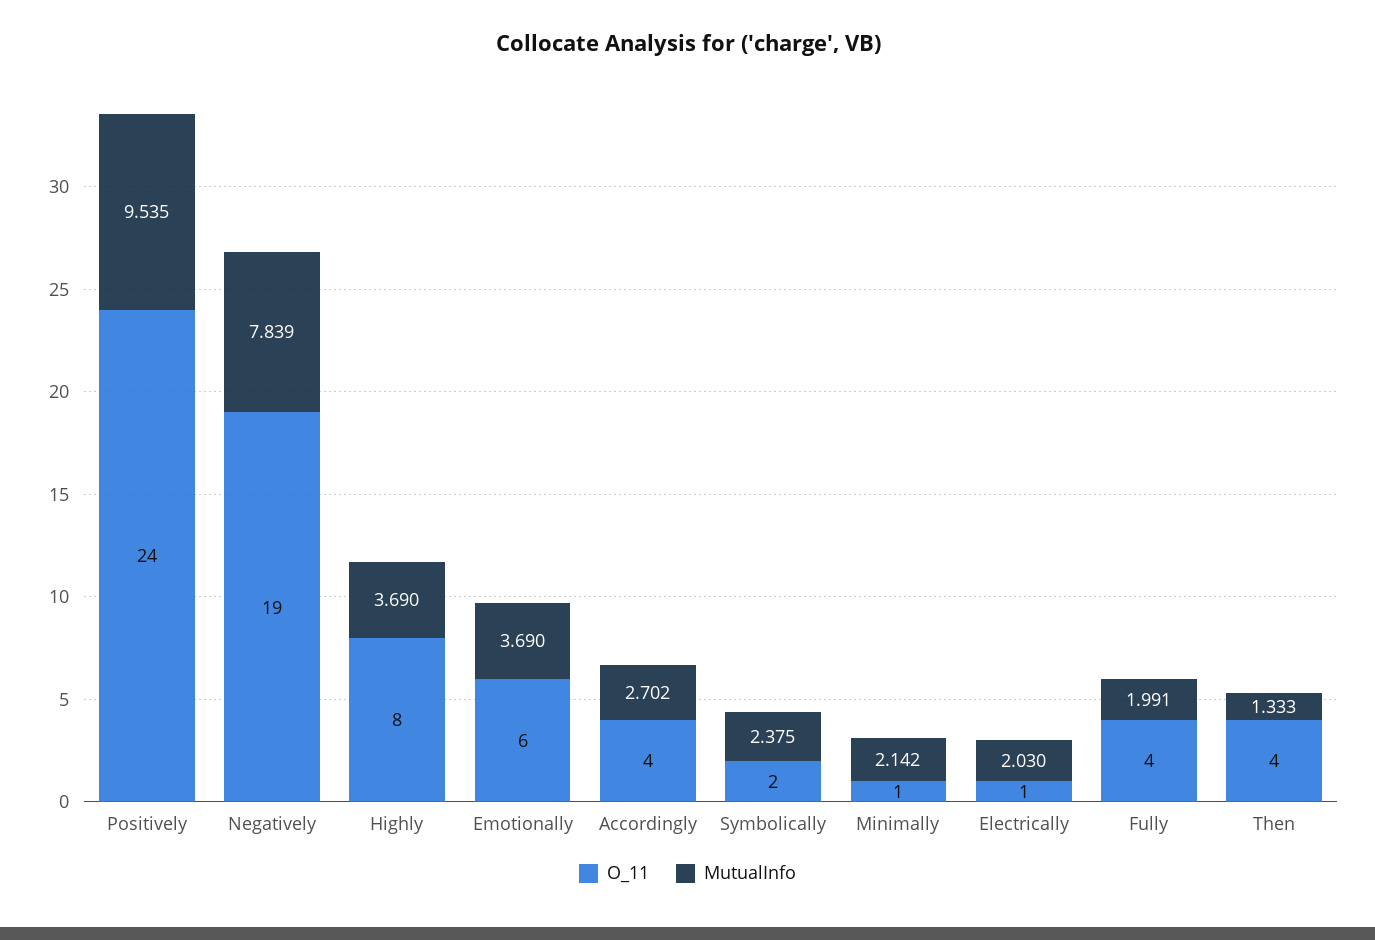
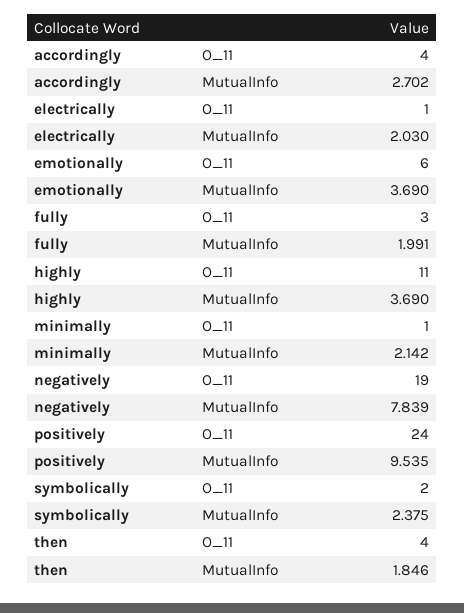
O_11, Highly: 8 -> 11
O_11, Fully: 4 -> 3
MutualInfo, Then: 1.333 -> 1.846

